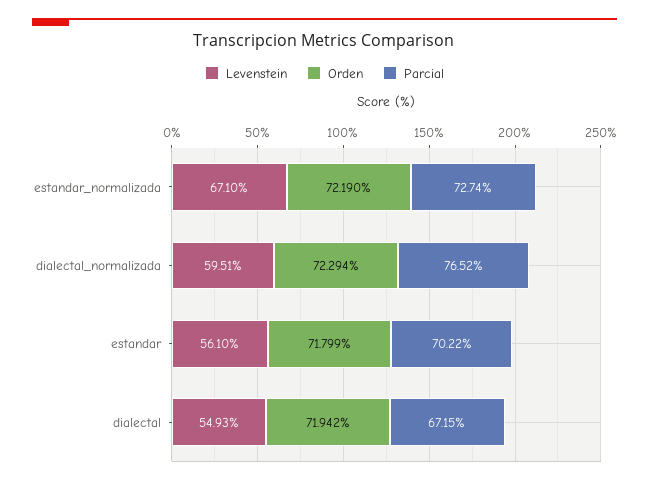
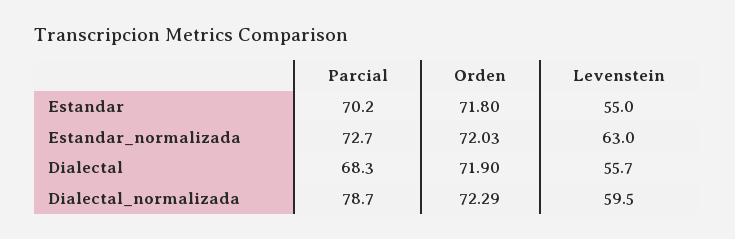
Levenstein, estandar_normalizada: 67.1 -> 63
Orden, estandar_normalizada: 72.19 -> 72.03
Parcial, dialectal_normalizada: 76.52 -> 78.7
Levenstein, estandar: 56.1 -> 55
Levenstein, dialectal: 54.93 -> 55.7
Orden, dialectal: 71.942 -> 71.9
Parcial, dialectal: 67.15 -> 68.3

